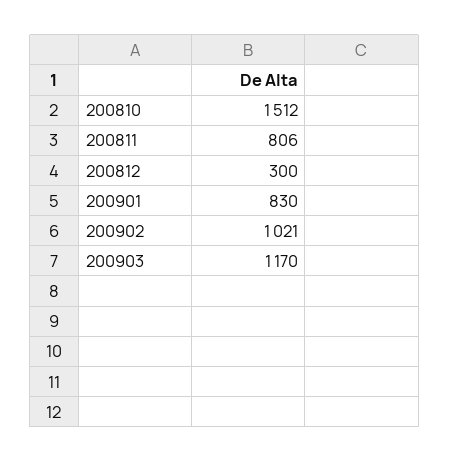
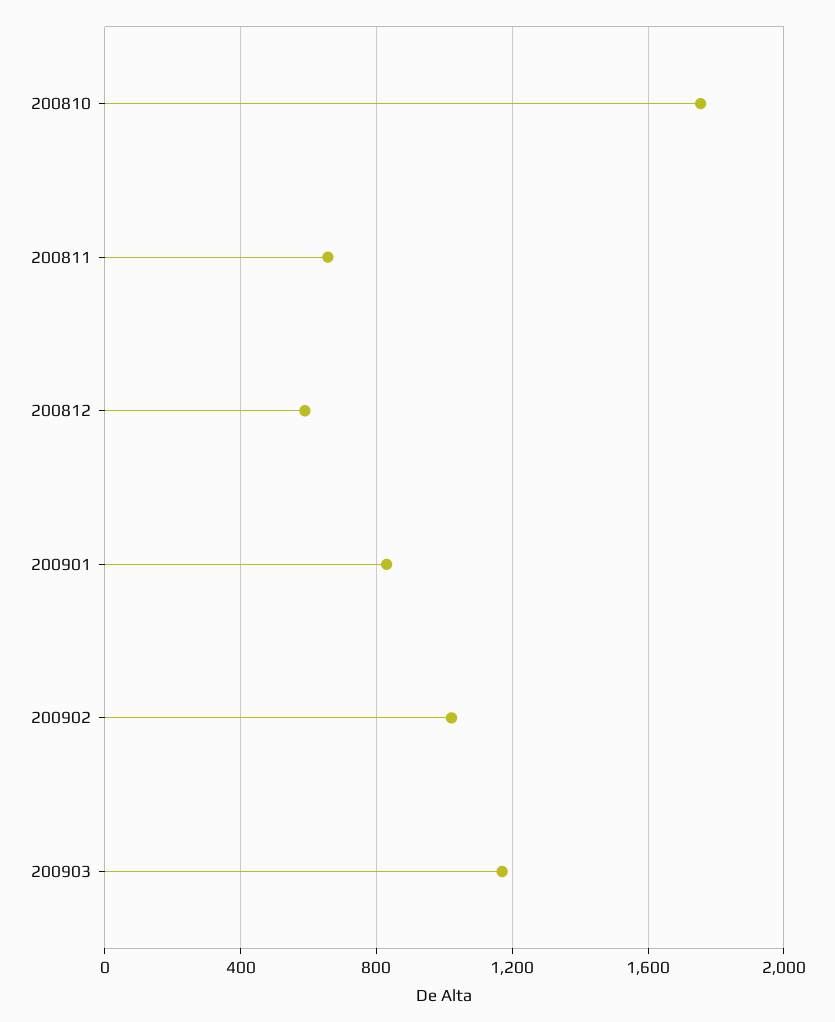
200810: 1512 -> 1750
200811: 806 -> 650
200812: 300 -> 600

